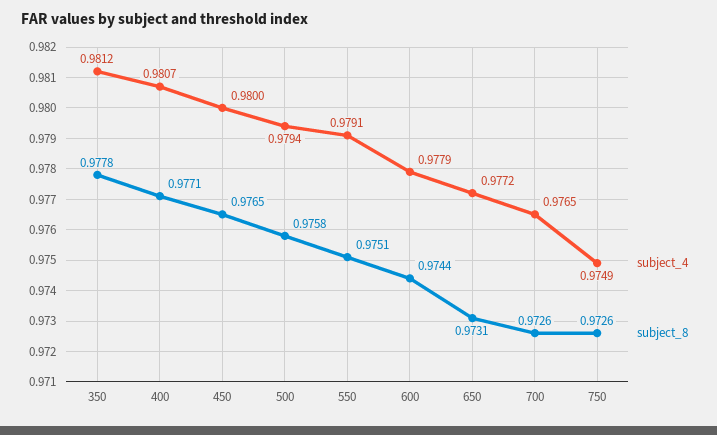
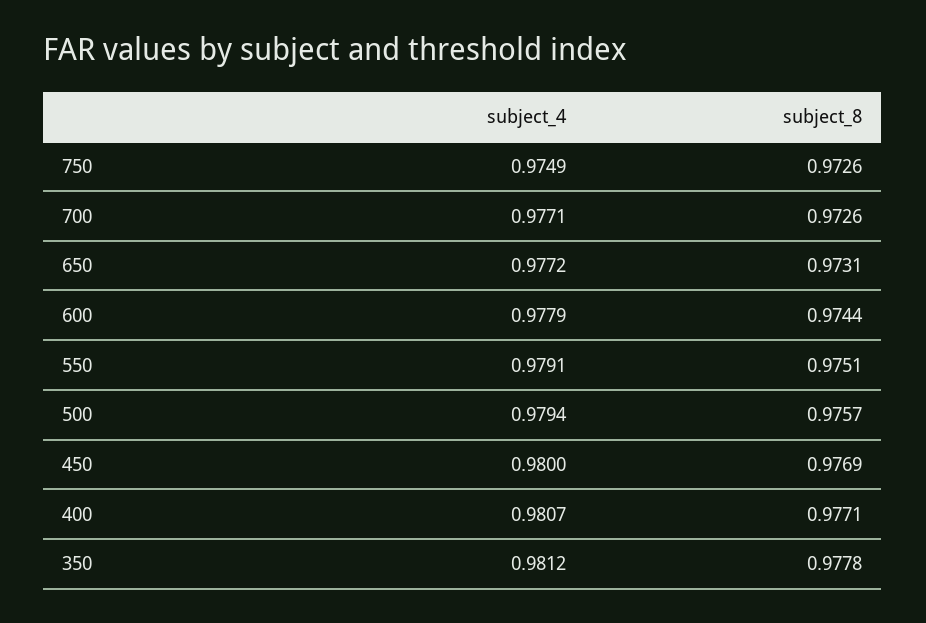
subject_8, 450: 0.9765 -> 0.9769
subject_8, 500: 0.9758 -> 0.9757
subject_4, 700: 0.9765 -> 0.9771

